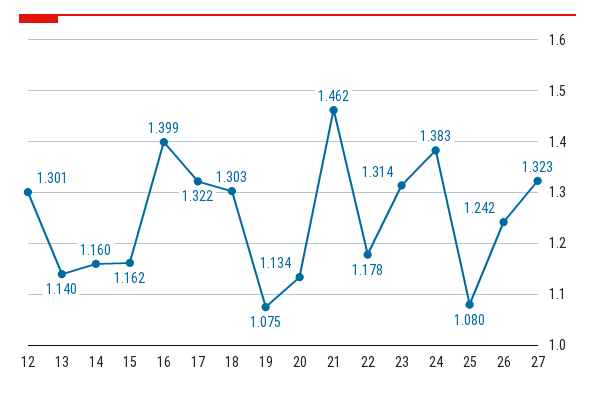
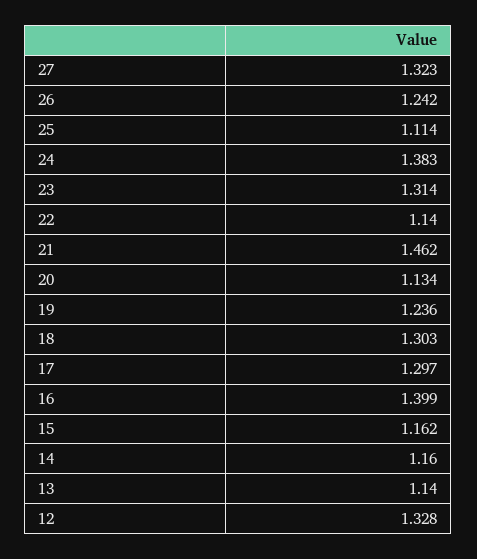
12: 1.301 -> 1.328
17: 1.322 -> 1.297
19: 1.075 -> 1.236
22: 1.178 -> 1.14
25: 1.08 -> 1.114

